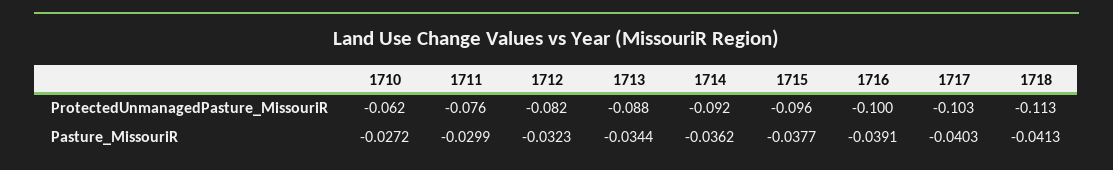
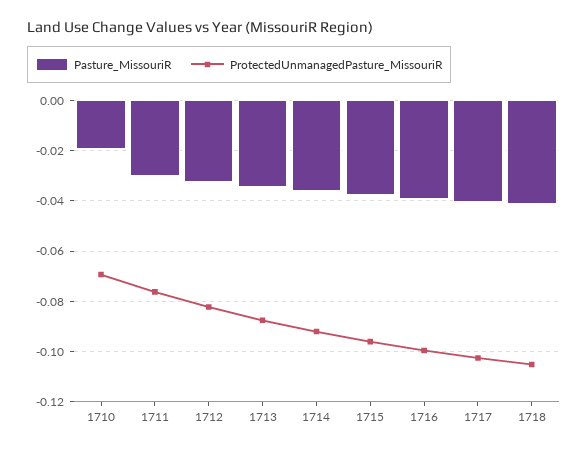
ProtectedUnmanagedPasture_MissouriR, 1710: -0.062 -> -0.07
ProtectedUnmanagedPasture_MissouriR, 1718: -0.113 -> -0.105
Pasture_MissouriR, 1710: -0.0272 -> -0.02

